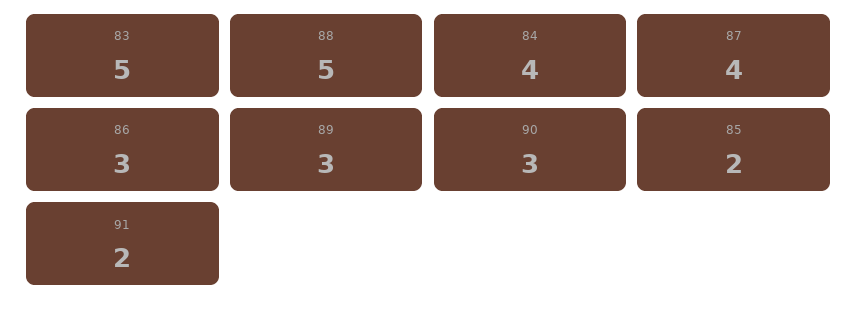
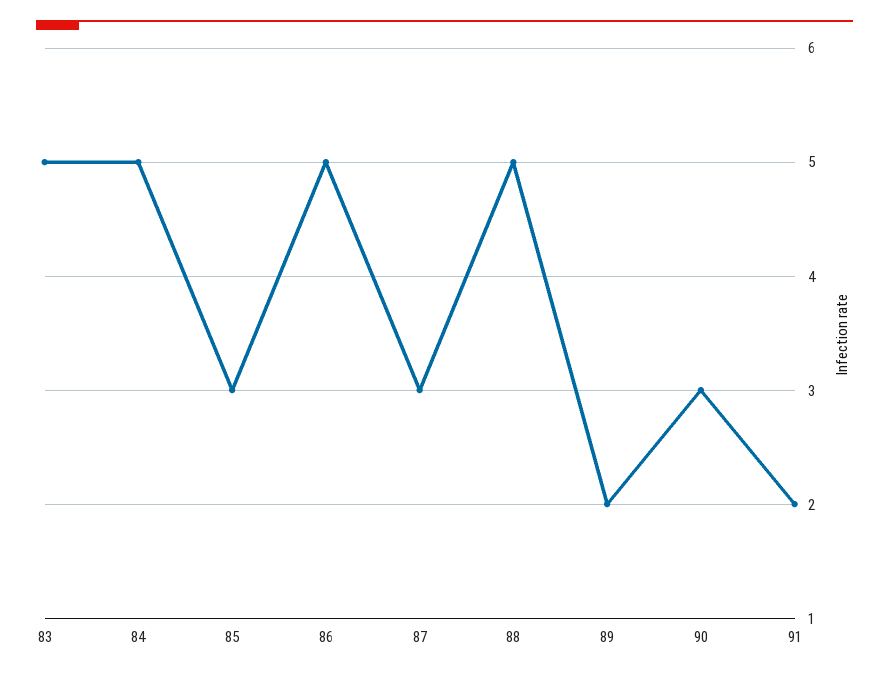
84: 4 -> 5
87: 4 -> 3
86: 3 -> 5
89: 3 -> 2
85: 2 -> 3

